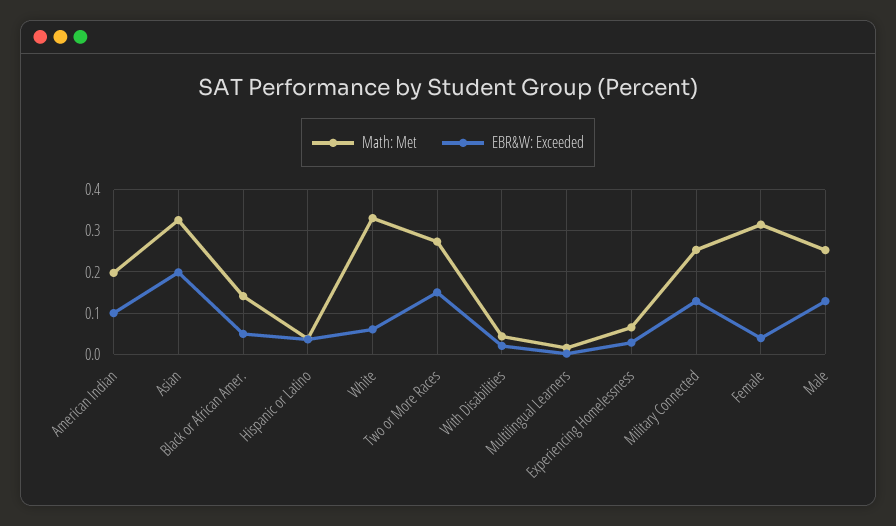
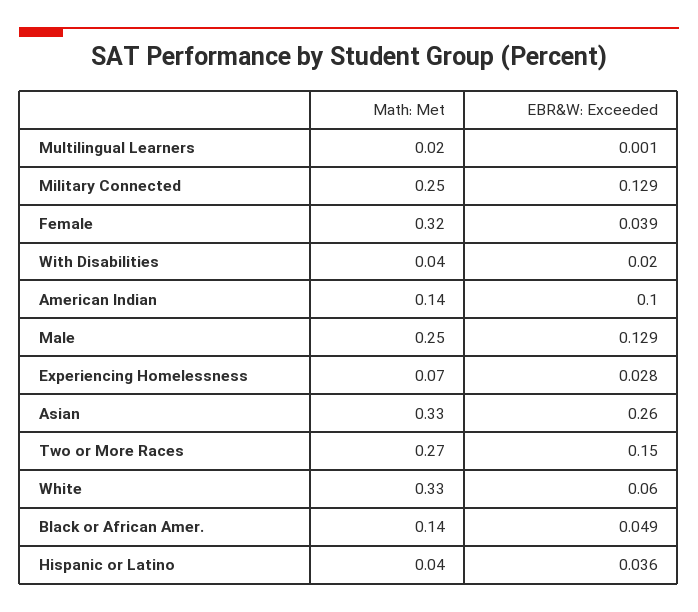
Math: Met, American Indian: 0.2 -> 0.14
EBR&W: Exceeded, Asian: 0.2 -> 0.26

